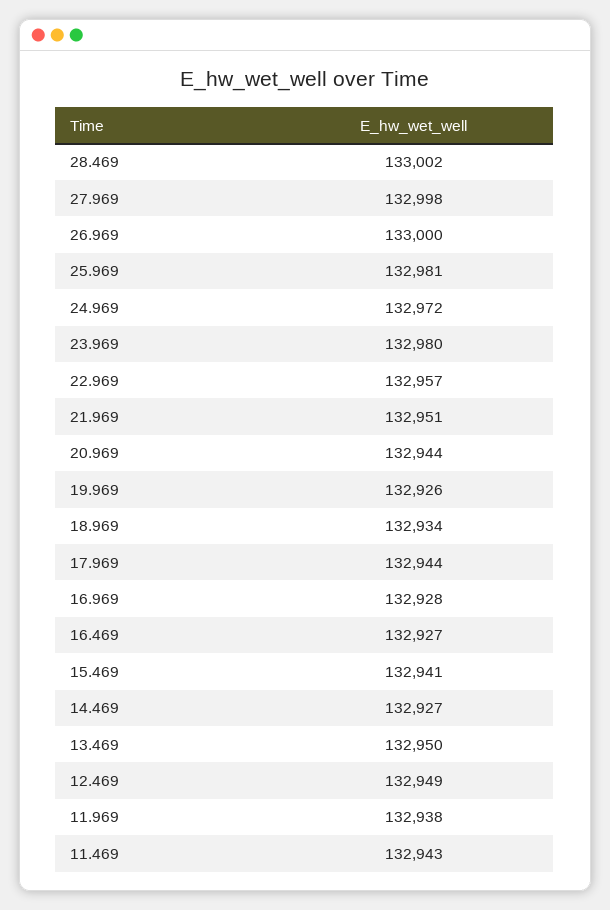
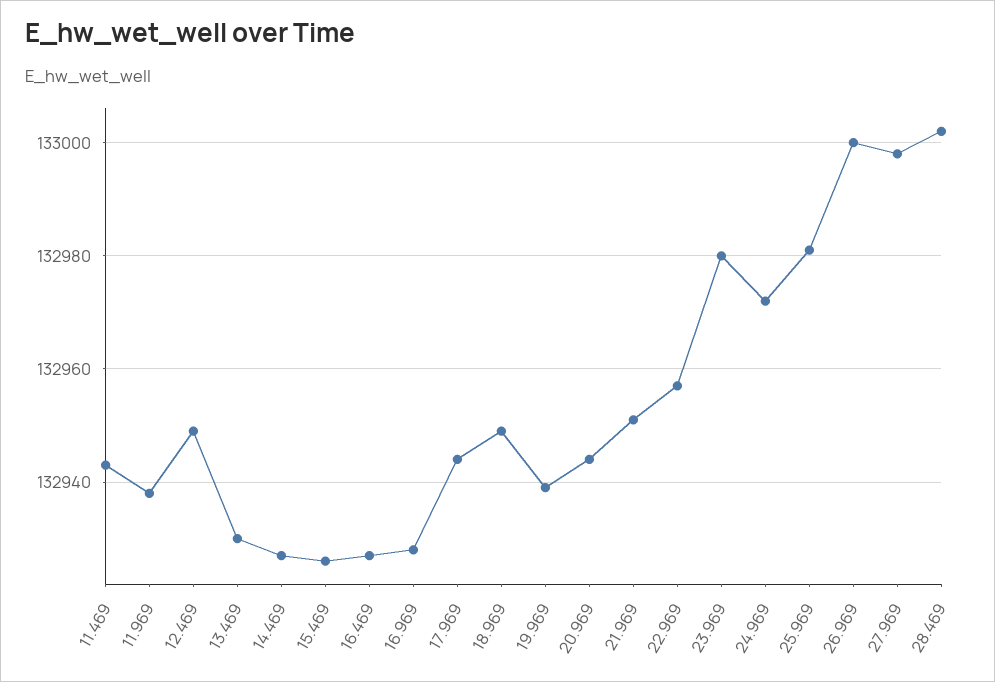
19.969: 132926 -> 132940
18.969: 132934 -> 132950
15.469: 132941 -> 132925
13.469: 132950 -> 132930

